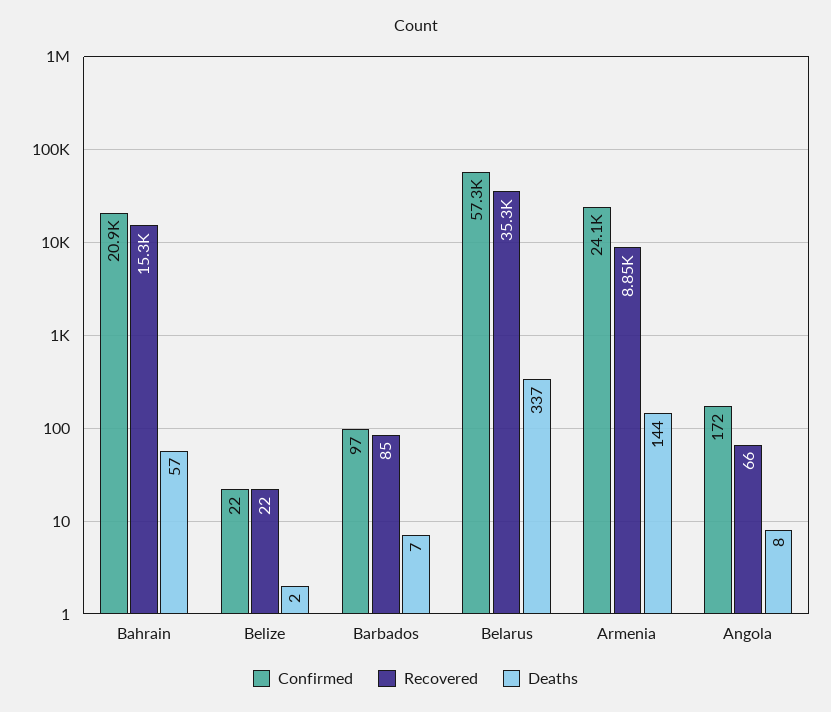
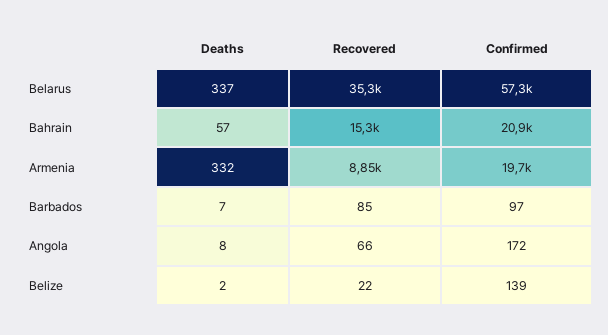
Confirmed, Belize: 22 -> 139
Confirmed, Armenia: 24100 -> 19700
Deaths, Armenia: 144 -> 332

